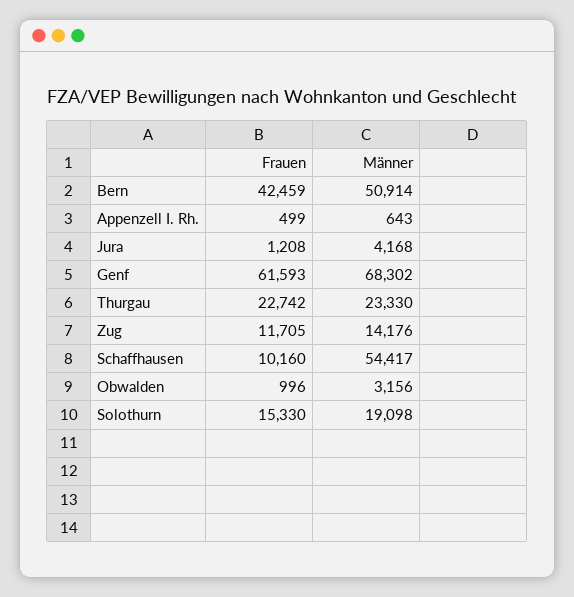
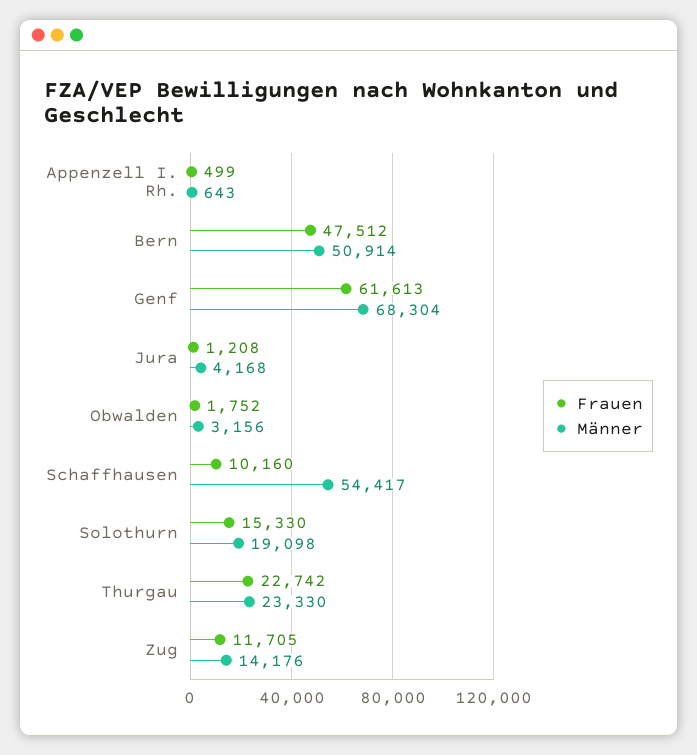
Frauen, Bern: 42459 -> 47512
Frauen, Genf: 61593 -> 61613
Männer, Genf: 68302 -> 68304
Frauen, Obwalden: 996 -> 1752

